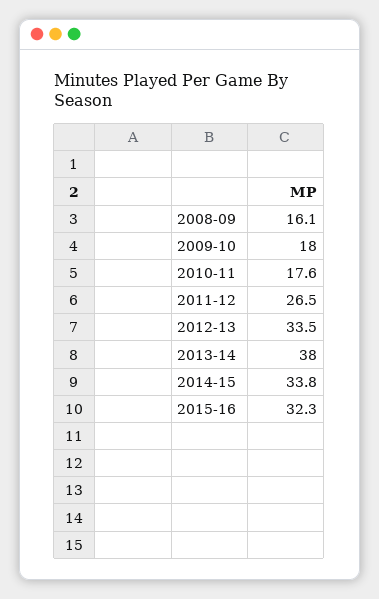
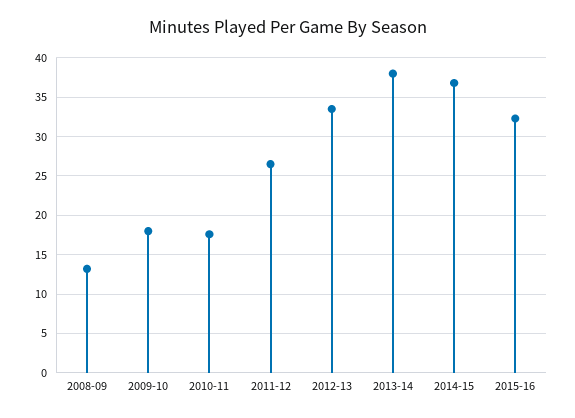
2008-09: 16.1 -> 13
2014-15: 33.8 -> 37

